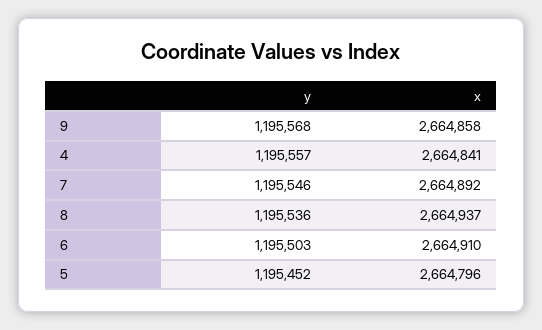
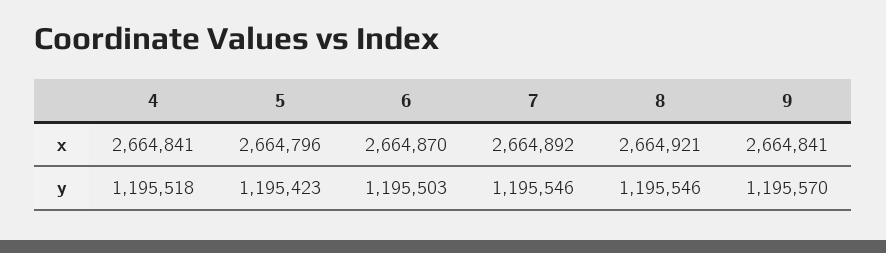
y, 9: 1195568 -> 1195570
x, 9: 2664858 -> 2664841
y, 4: 1195557 -> 1195518
y, 8: 1195536 -> 1195546
x, 8: 2664937 -> 2664921
x, 6: 2664910 -> 2664870
y, 5: 1195452 -> 1195423

